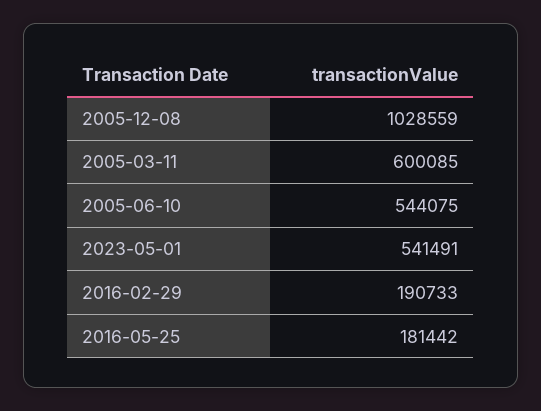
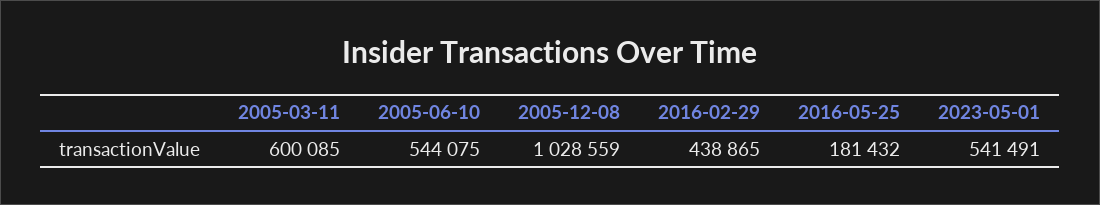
2016-02-29: 190733 -> 438865
2016-05-25: 181442 -> 181432

